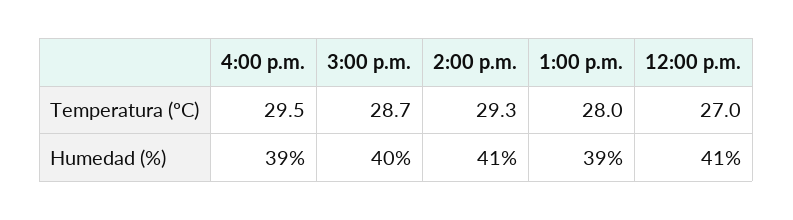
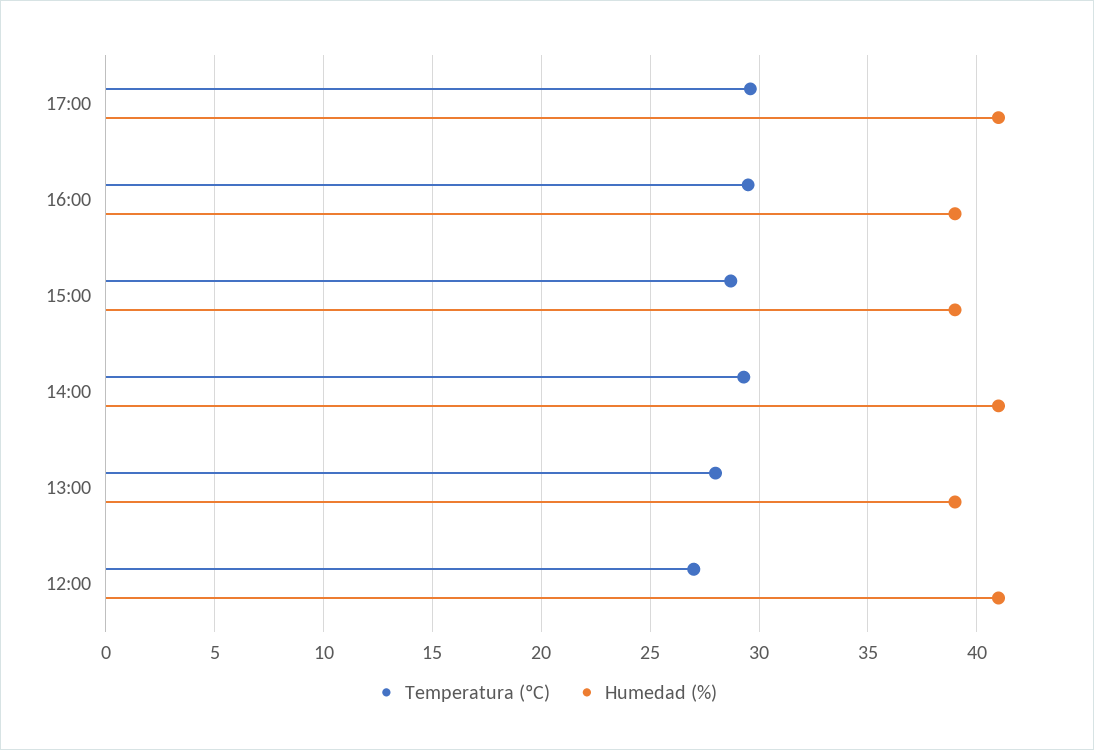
Humedad (%), 3:00 p.m.: 40 -> 39
Temperatura (ºC), 17:00: none -> 29.5
Humedad (%), 17:00: none -> 41

